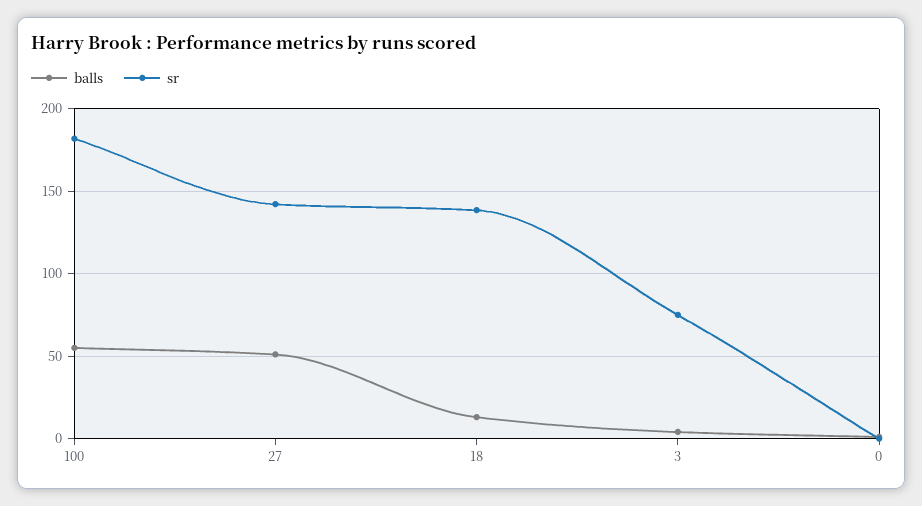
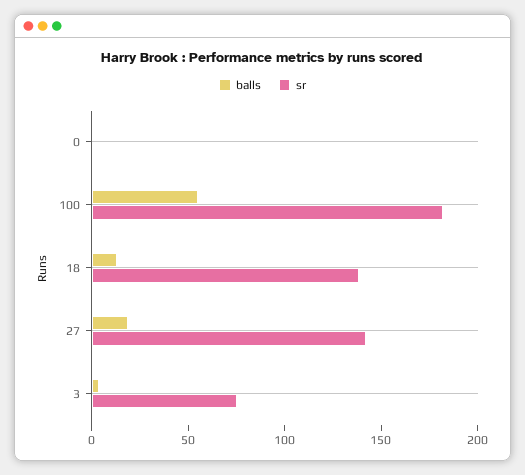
balls, 27: 50 -> 20

